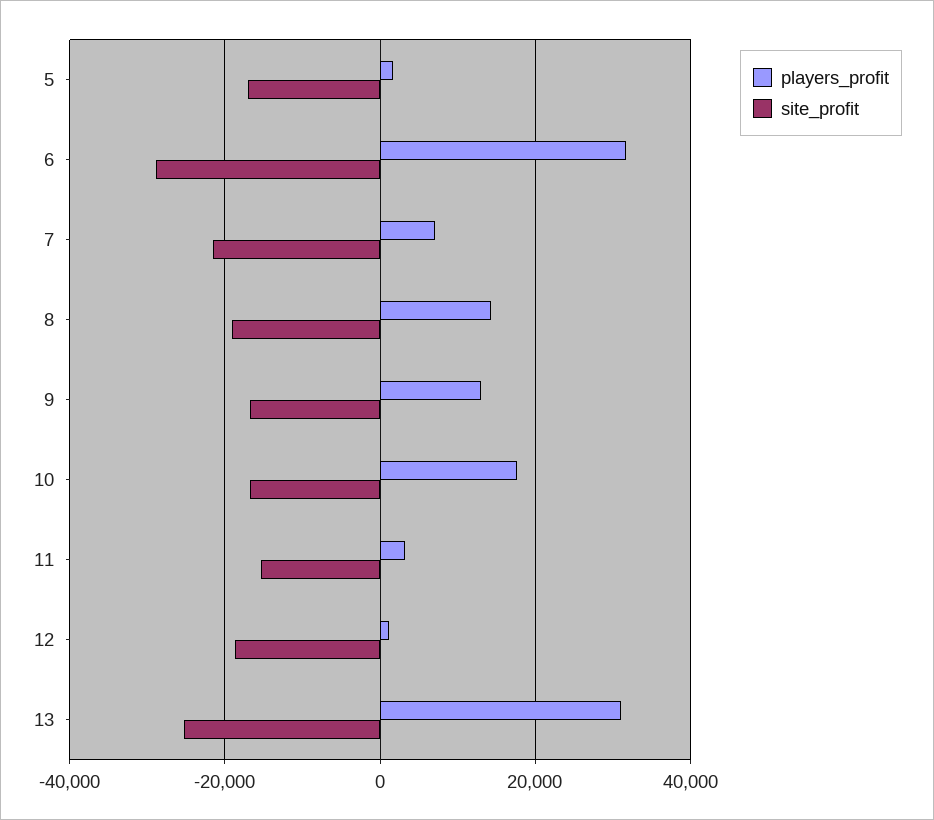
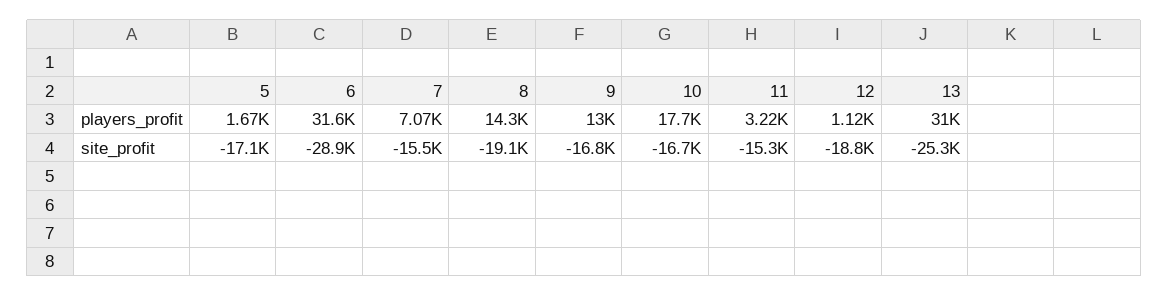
site_profit, 7: -22000 -> -15500

